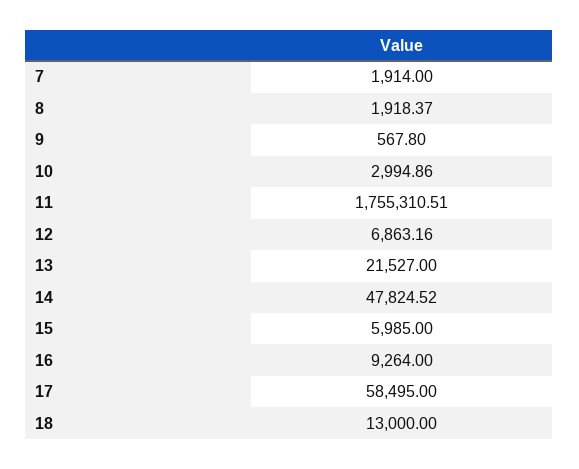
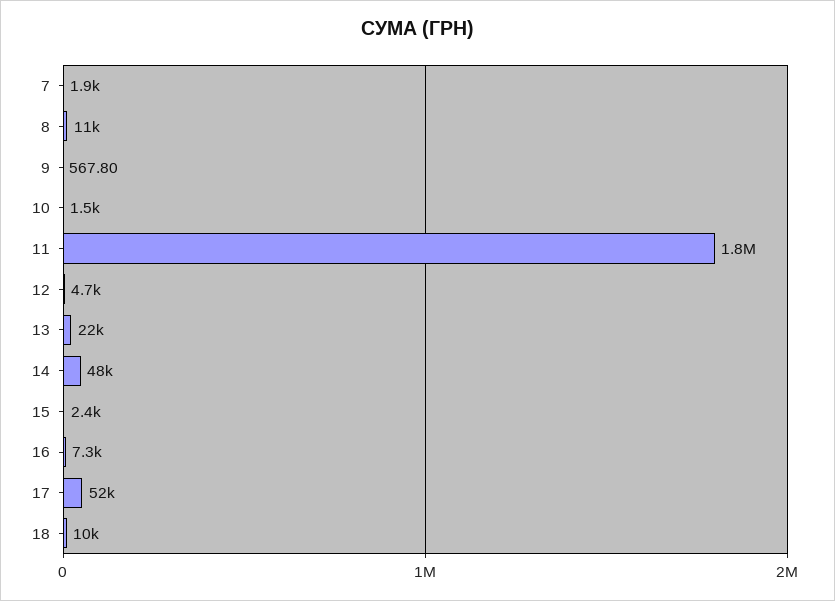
8: 1918.37 -> 11000
10: 2994.86 -> 1500
12: 6863.16 -> 4700
15: 5985 -> 2400
16: 9264 -> 7300
17: 58495 -> 52000
18: 13000 -> 10000

